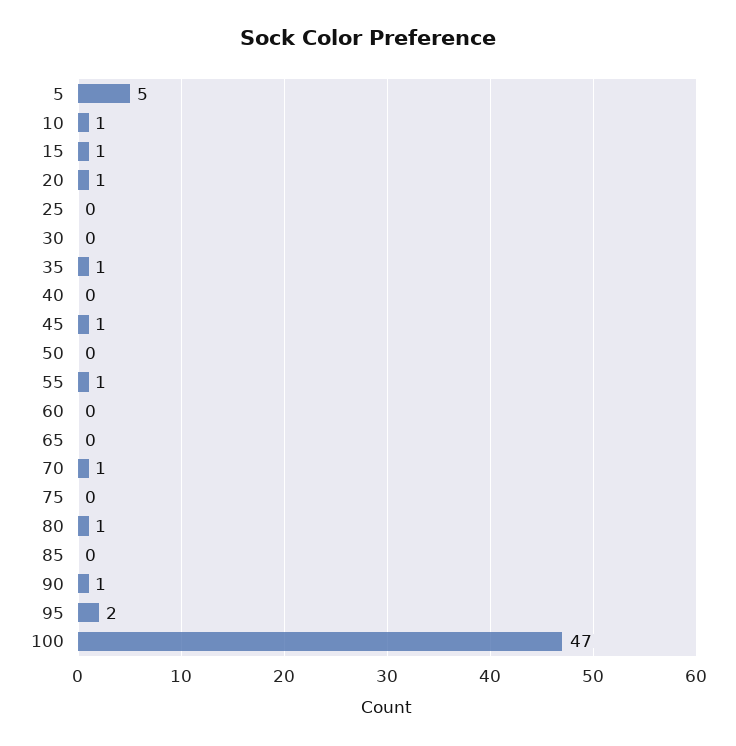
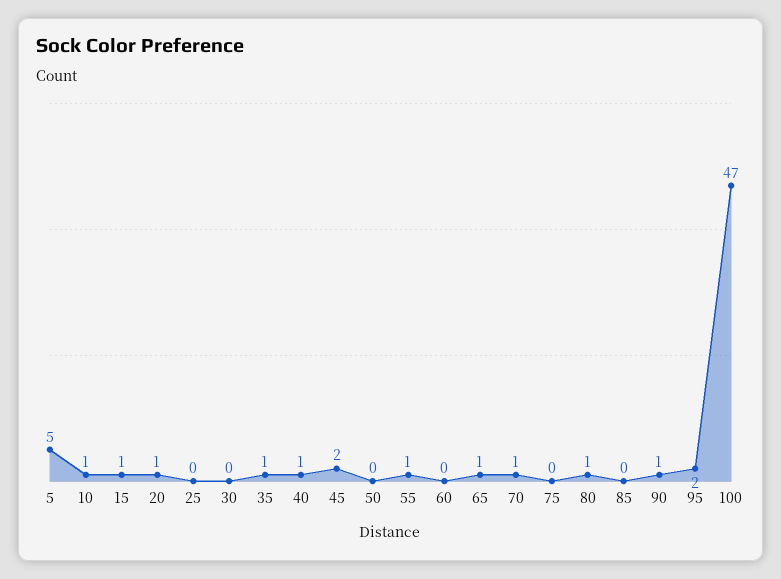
40: 0 -> 1
45: 1 -> 2
65: 0 -> 1

